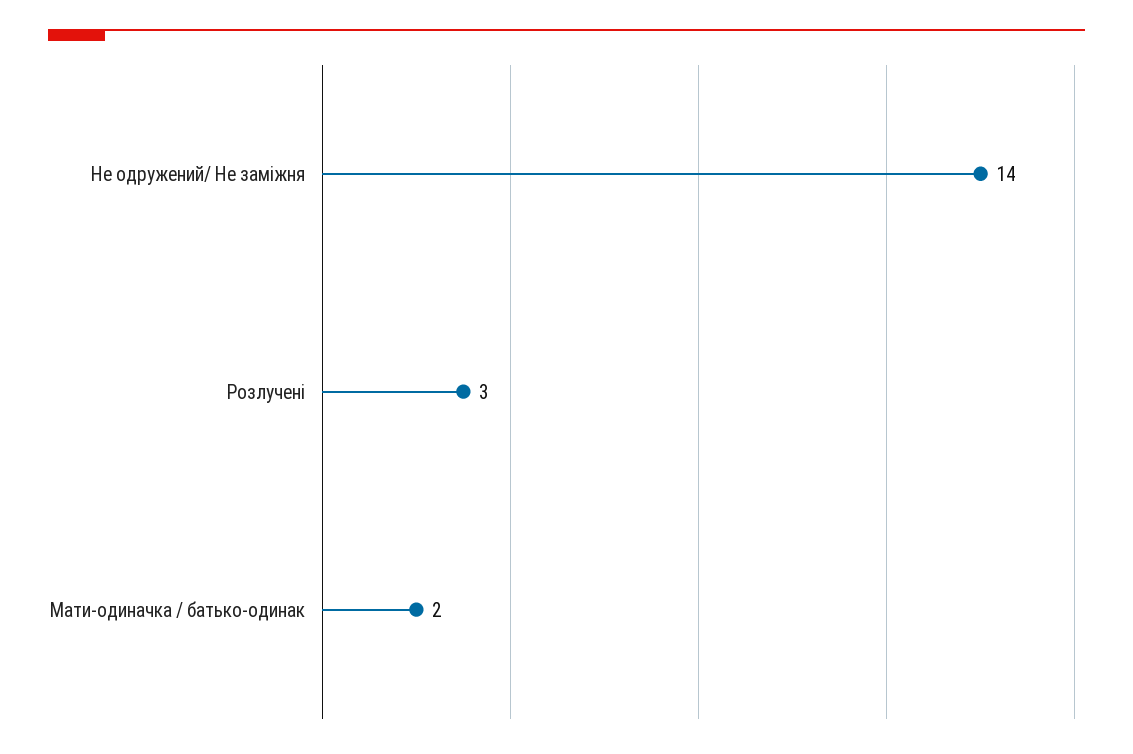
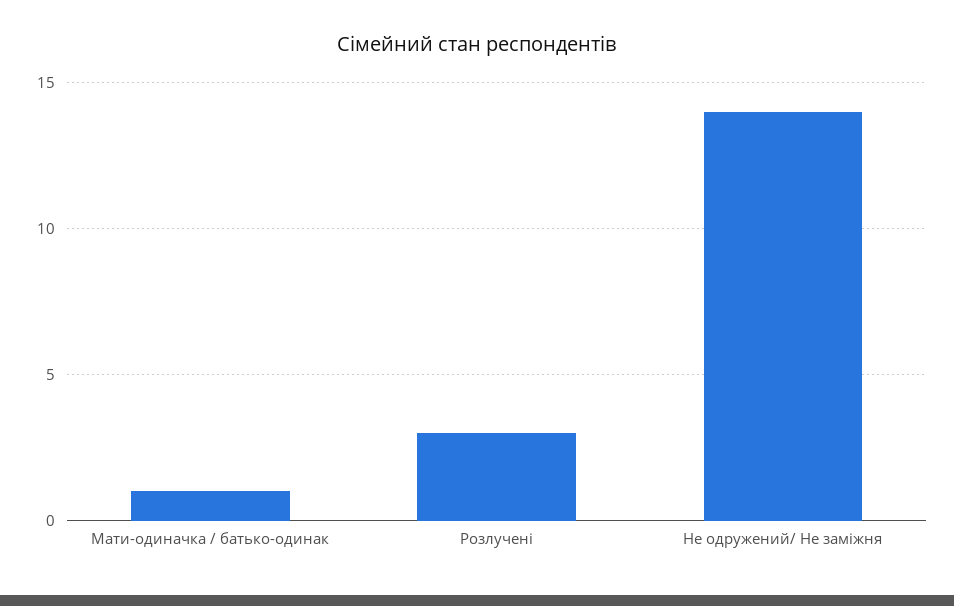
Мати-одиначка / батько-одинак: 2 -> 1

